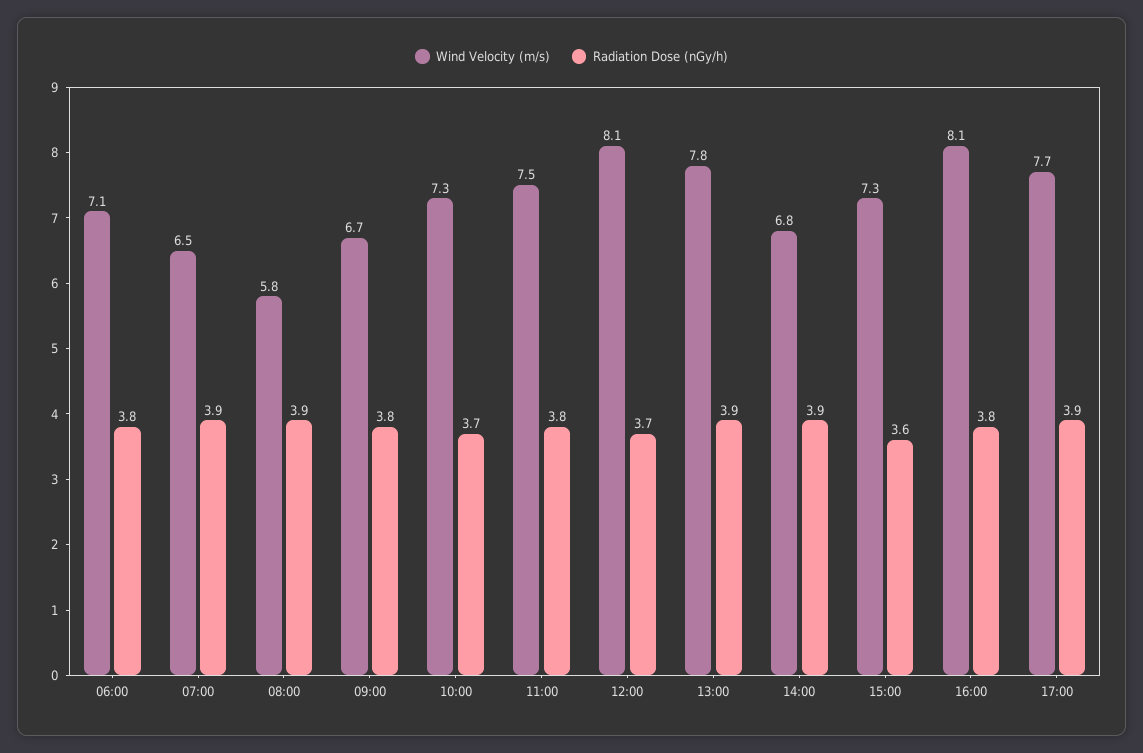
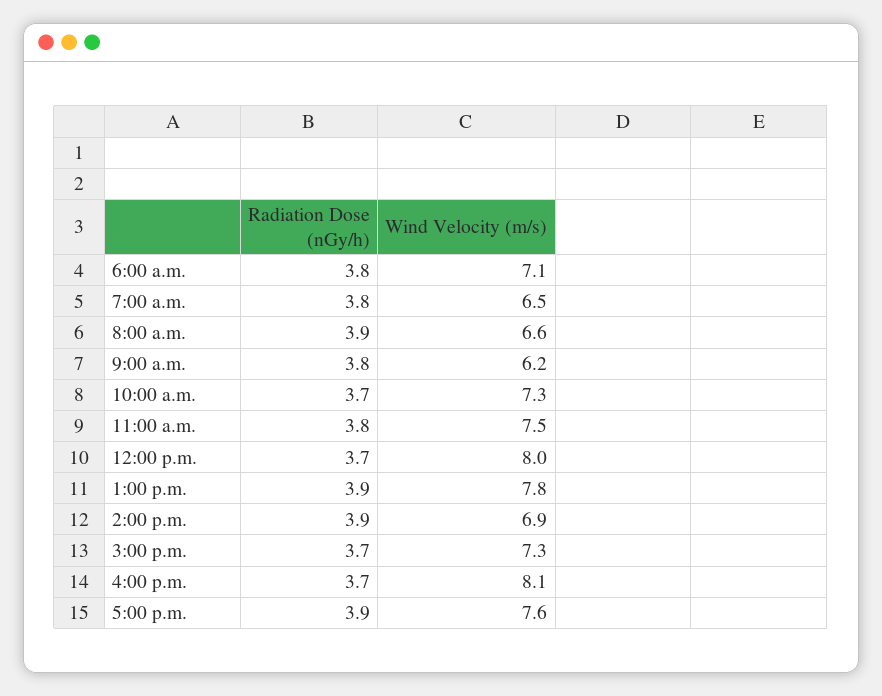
Radiation Dose (nGy/h), 07:00: 3.9 -> 3.8
Wind Velocity (m/s), 08:00: 5.8 -> 6.6
Wind Velocity (m/s), 09:00: 6.7 -> 6.2
Wind Velocity (m/s), 12:00: 8.1 -> 8
Wind Velocity (m/s), 14:00: 6.8 -> 6.9
Radiation Dose (nGy/h), 15:00: 3.6 -> 3.7
Radiation Dose (nGy/h), 16:00: 3.8 -> 3.7
Wind Velocity (m/s), 17:00: 7.7 -> 7.6

